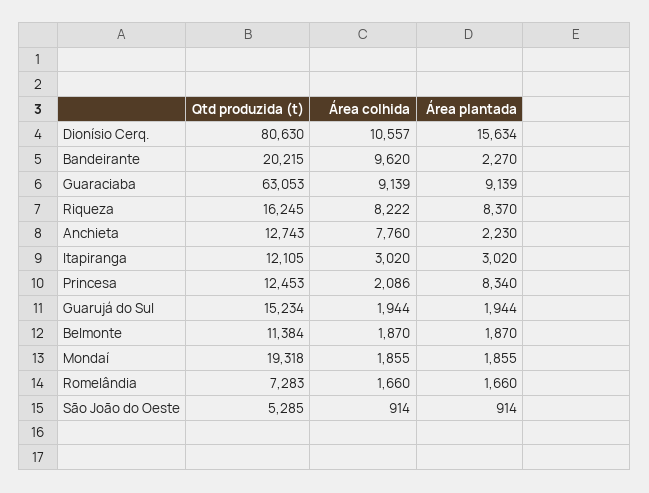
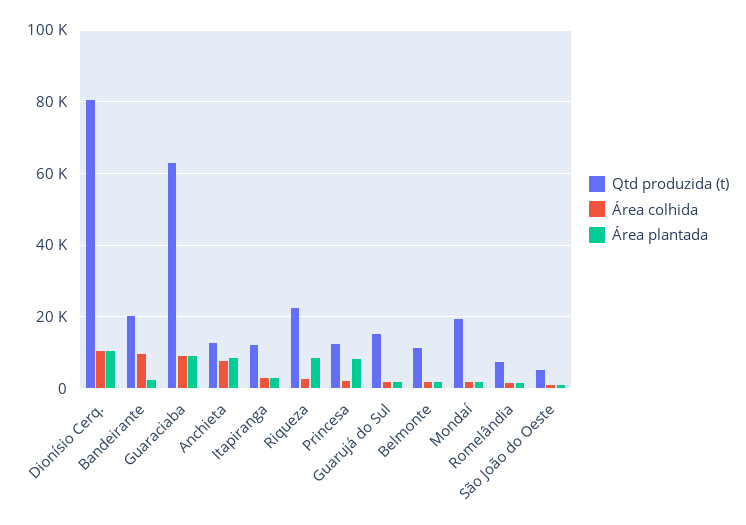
Área plantada, Dionísio Cerq.: 15634 -> 10000
Qtd produzida (t), Riqueza: 16245 -> 22000
Área colhida, Riqueza: 8222 -> 2000
Área plantada, Anchieta: 2230 -> 8000

